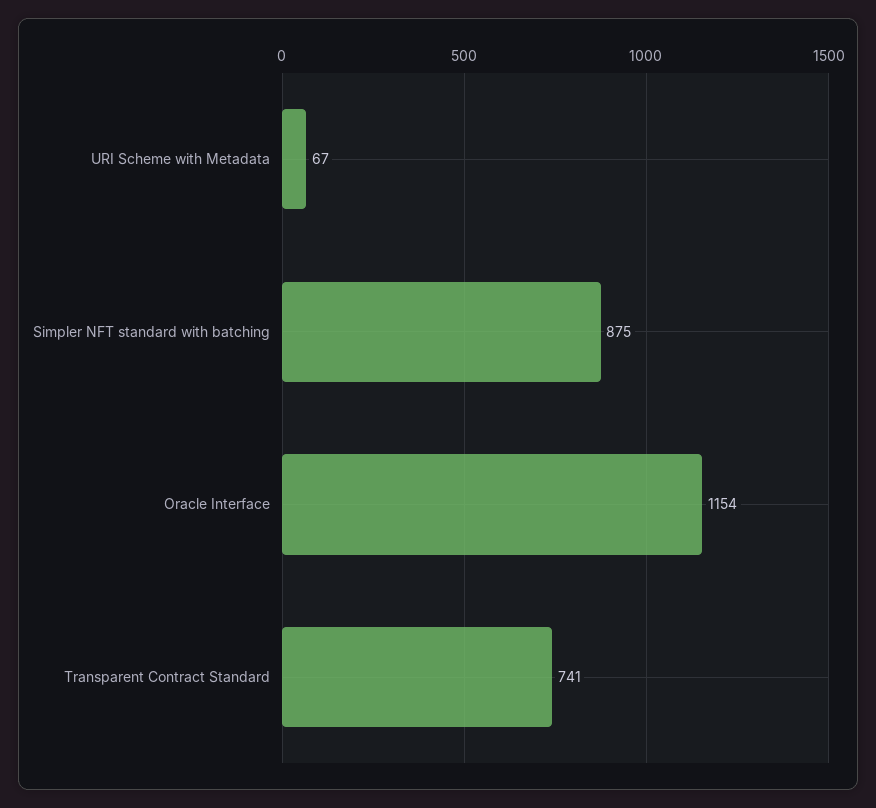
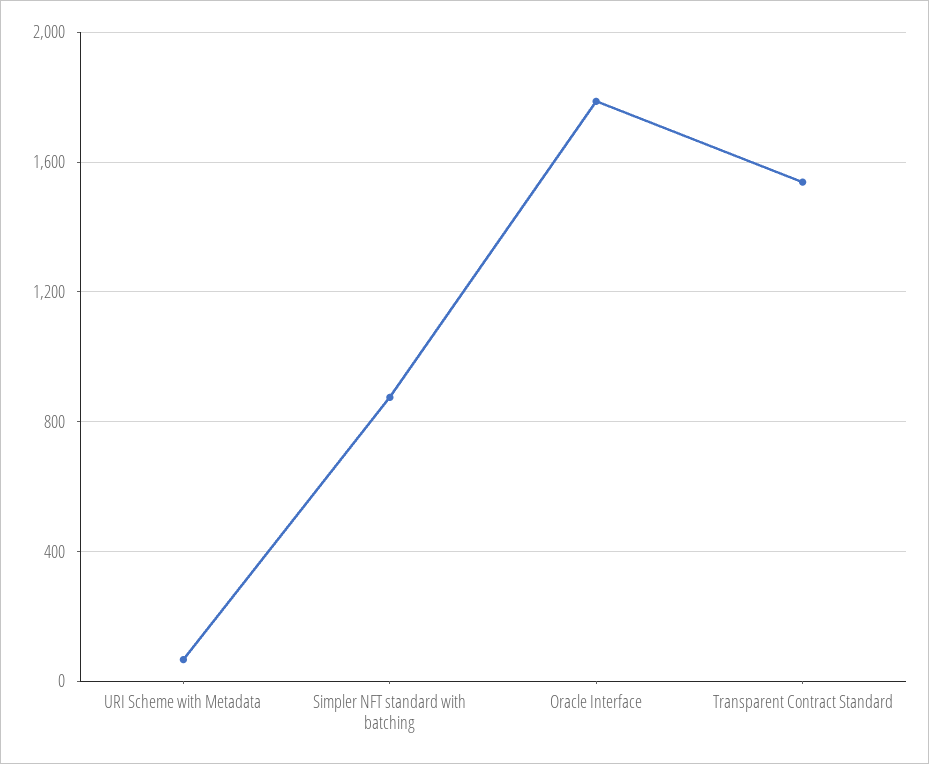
Oracle Interface: 1154 -> 1800
Transparent Contract Standard: 741 -> 1550

